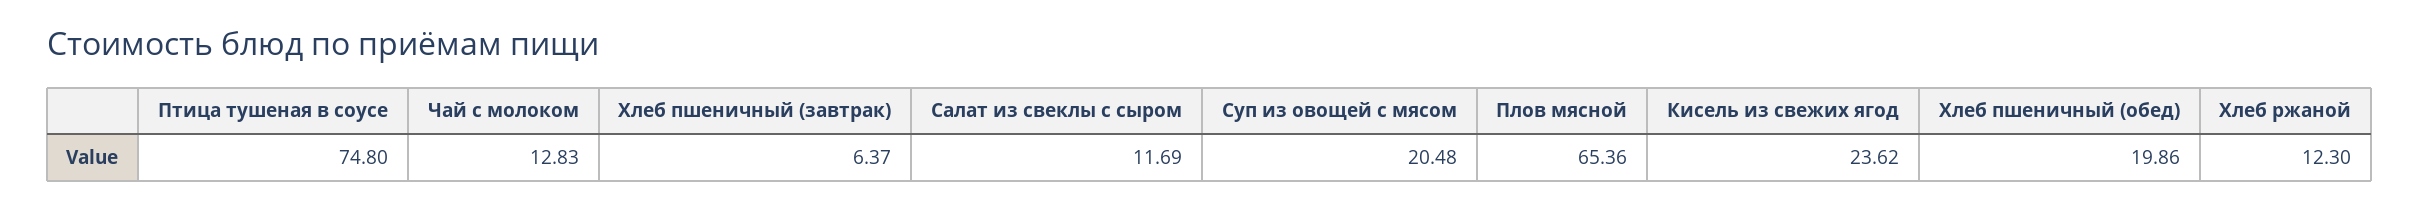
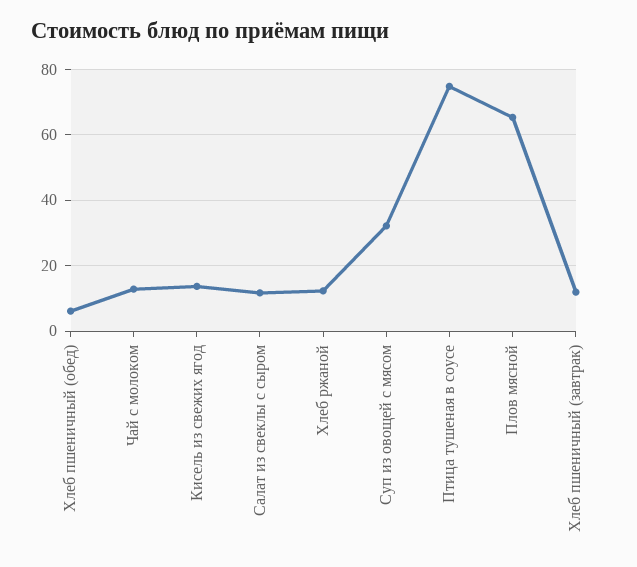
Хлеб пшеничный (завтрак): 6.37 -> 12
Суп из овощей с мясом: 20.48 -> 32
Кисель из свежих ягод: 23.62 -> 14
Хлеб пшеничный (обед): 19.86 -> 6

